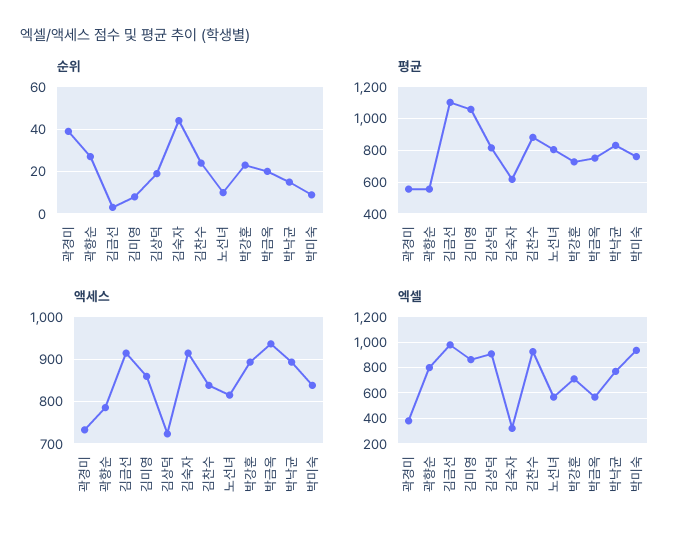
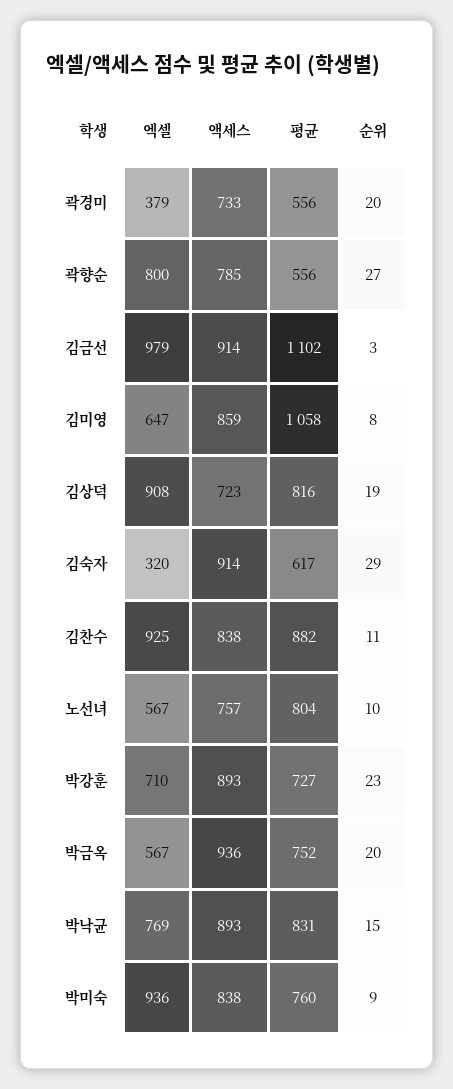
순위, 곽경미: 40 -> 20
순위, 김숙자: 45 -> 29
순위, 김찬수: 25 -> 11
액세스, 노선녀: 820 -> 757
엑셀, 김미영: 850 -> 647

